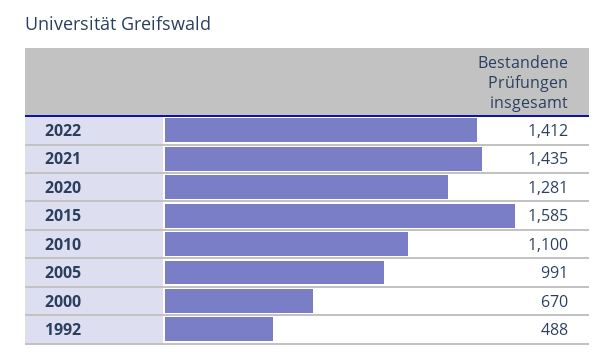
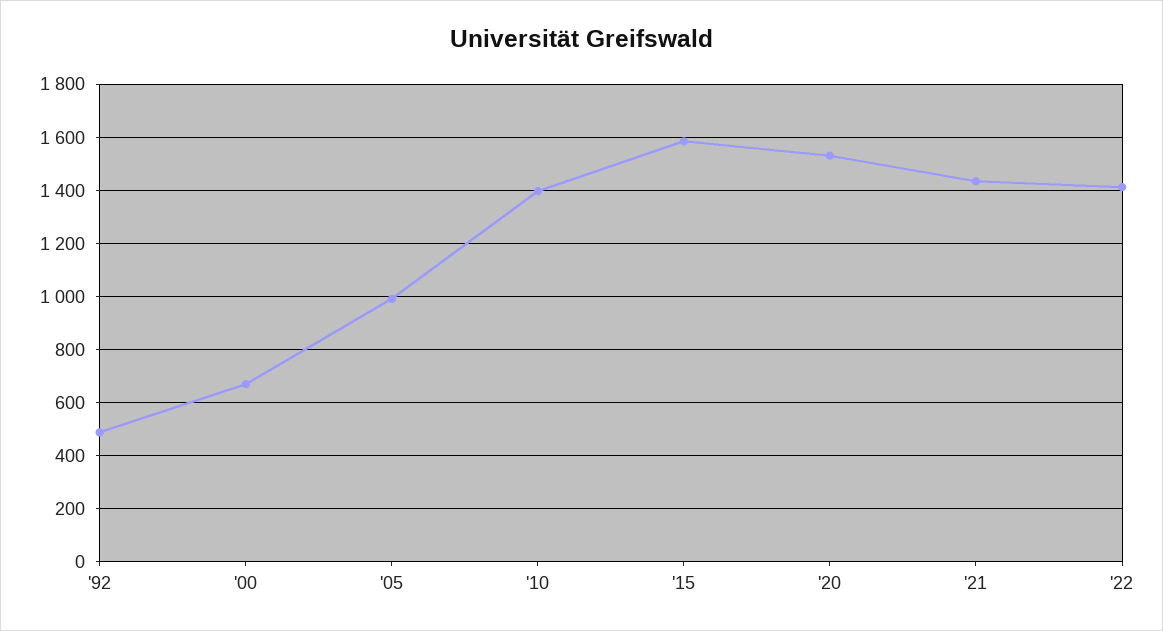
2020: 1281 -> 1525
2010: 1100 -> 1400

